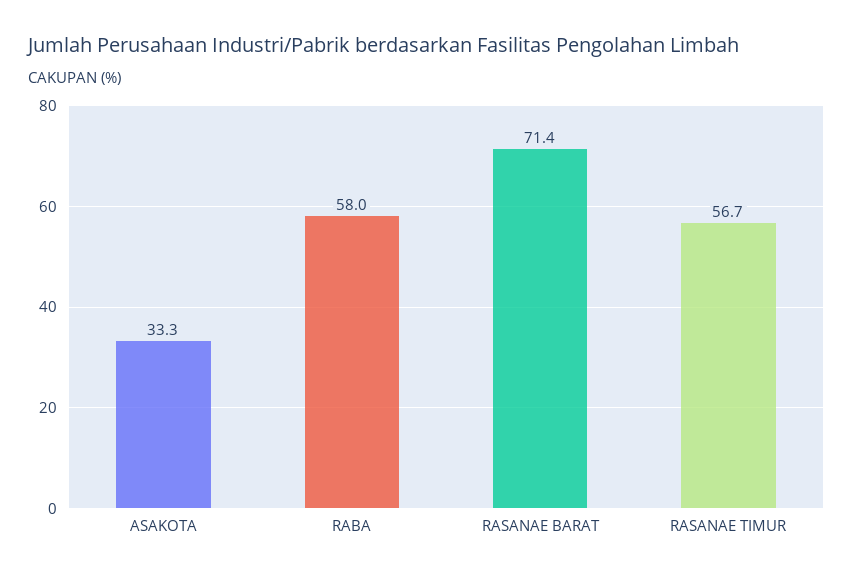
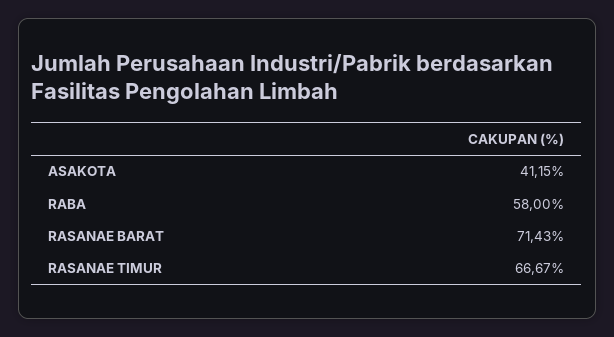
ASAKOTA: 33.3 -> 41.15
RASANAE TIMUR: 56.7 -> 66.67

